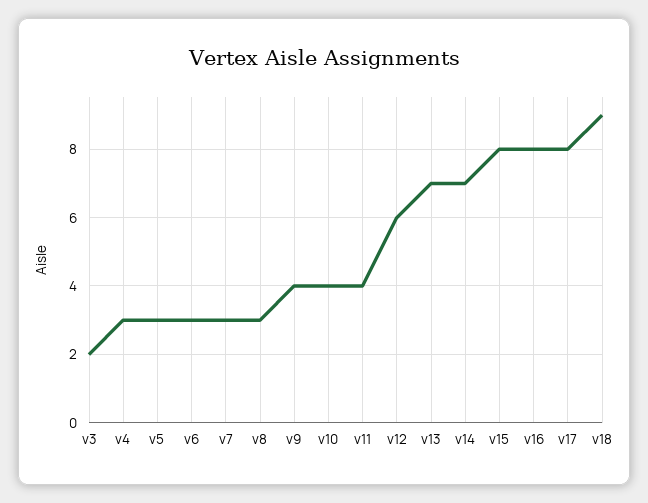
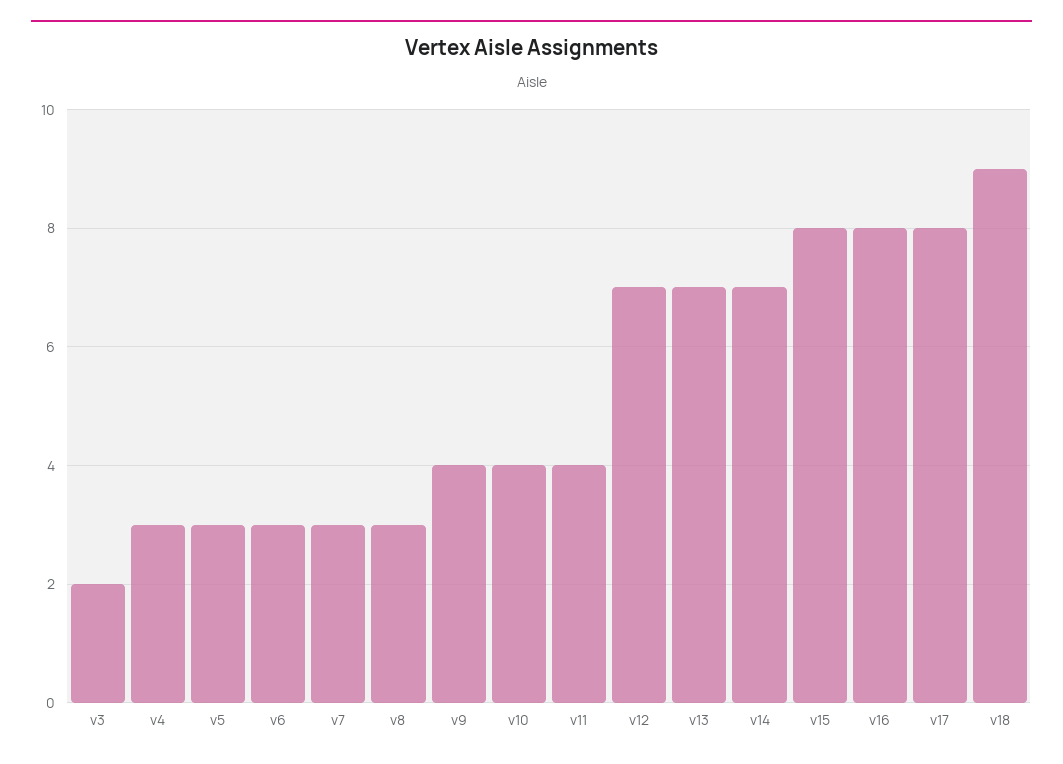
v12: 6 -> 7

